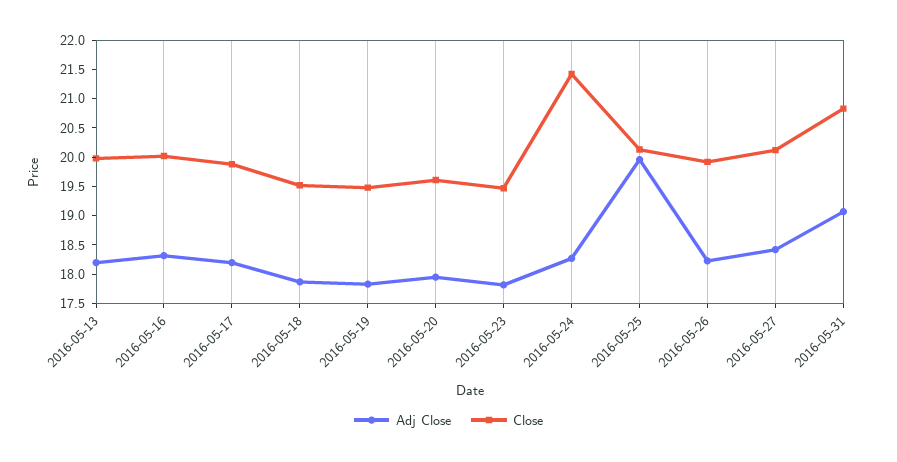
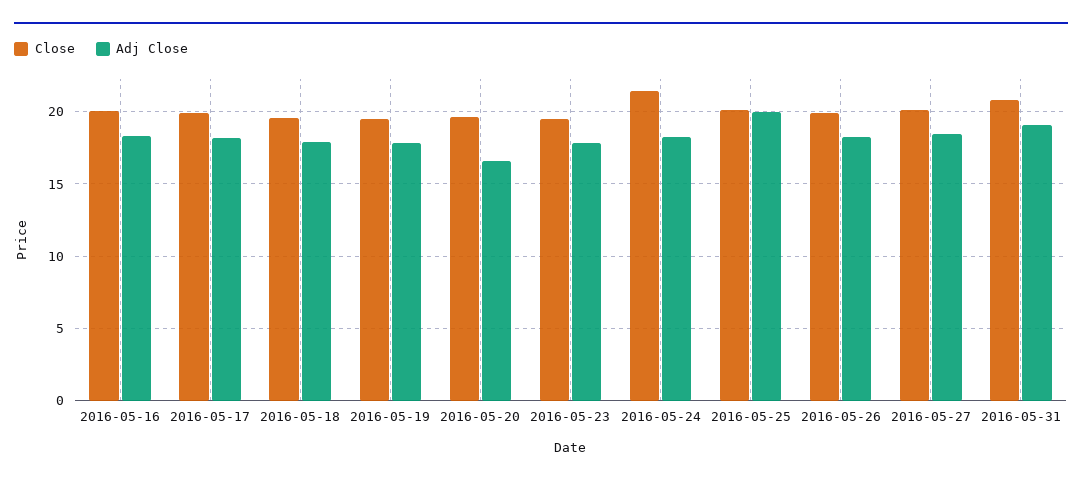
Adj Close, 2016-05-13: 18.25 -> none
Close, 2016-05-13: 20 -> none
Adj Close, 2016-05-20: 18 -> 16.5

